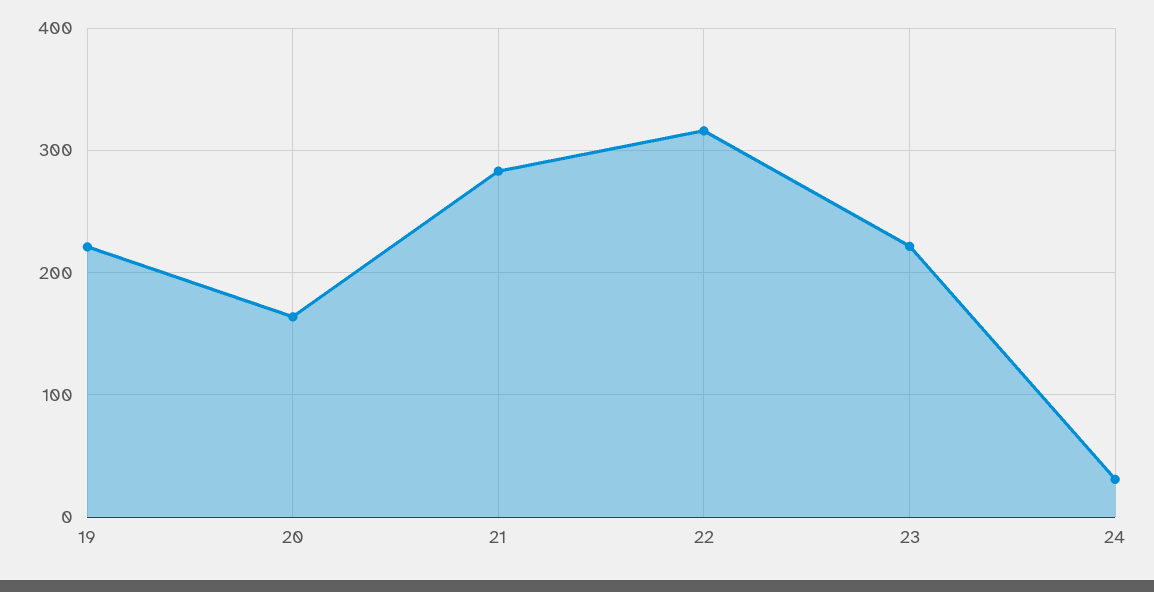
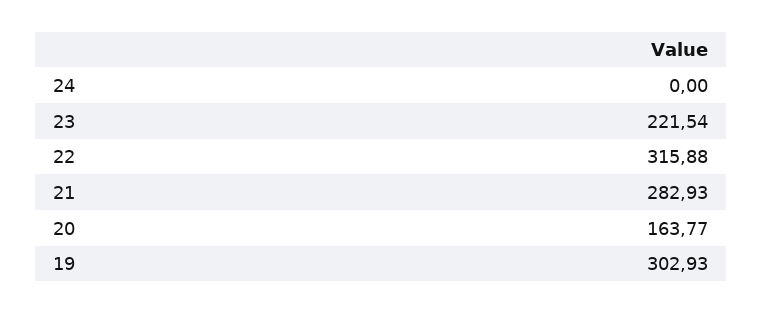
19: 220 -> 302.93
24: 30 -> 0

